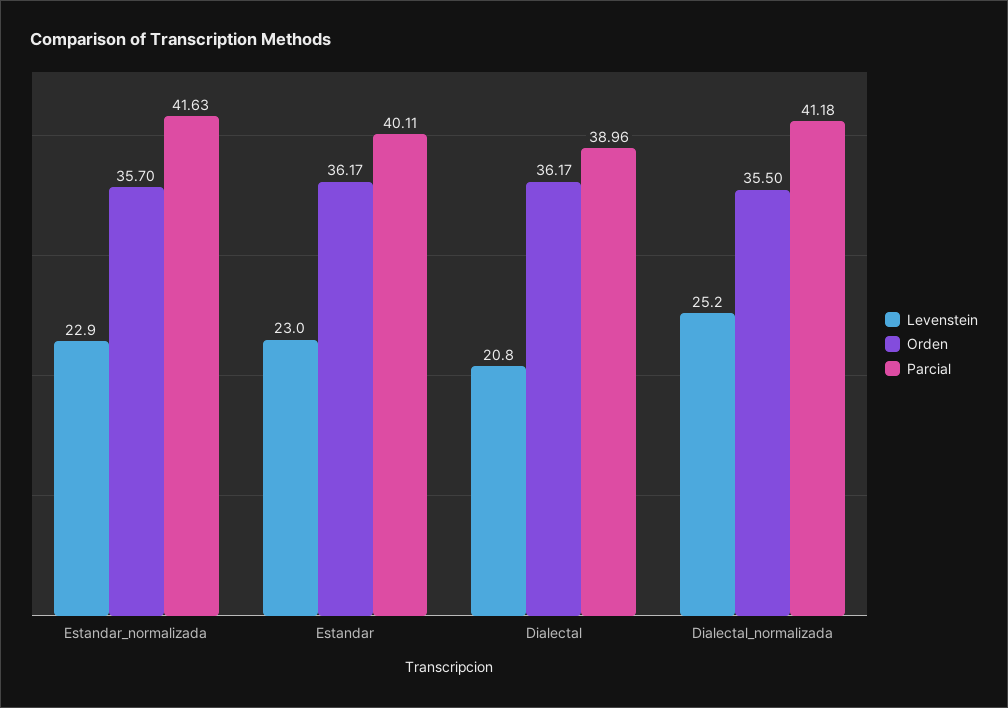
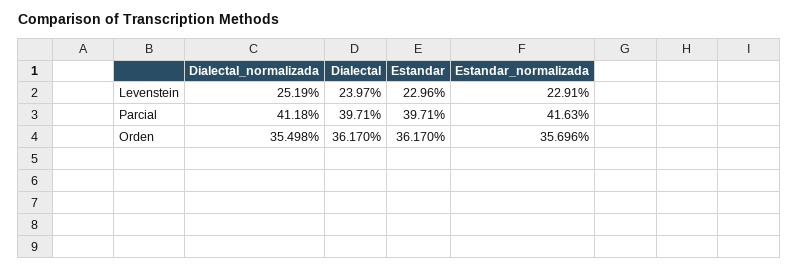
Parcial, Estandar: 40.11 -> 39.71
Levenstein, Dialectal: 20.8 -> 23.97
Parcial, Dialectal: 38.96 -> 39.71

